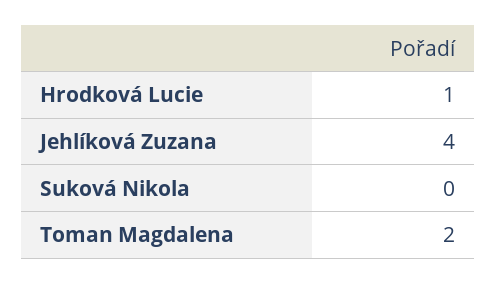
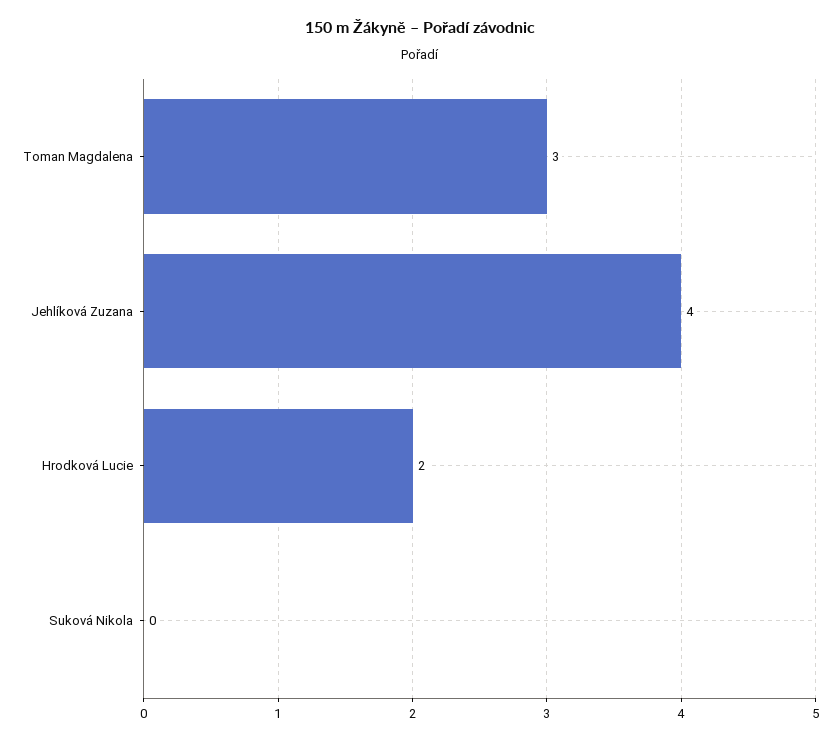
Hrodková Lucie: 1 -> 2
Toman Magdalena: 2 -> 3

